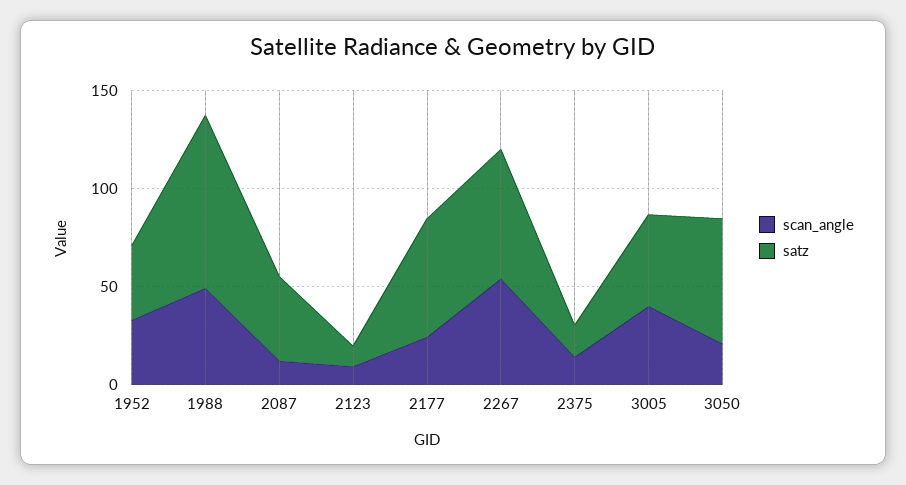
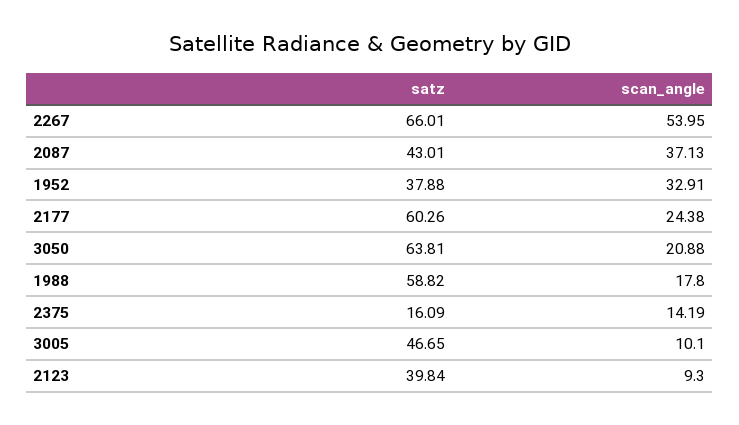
scan_angle, 1988: 50 -> 17.8
satz, 1988: 90 -> 58.82
scan_angle, 2087: 10 -> 37.13
satz, 2123: 10 -> 39.84
scan_angle, 3005: 40 -> 10.1

